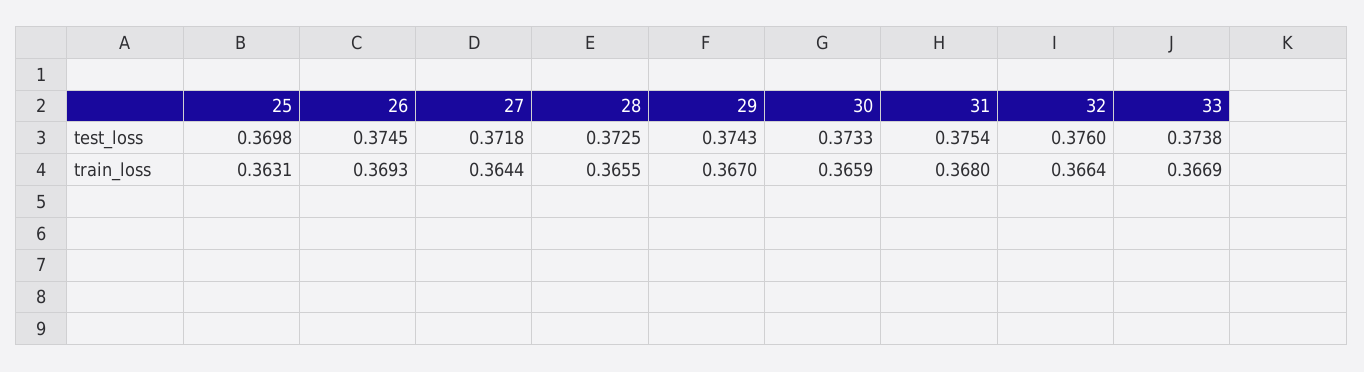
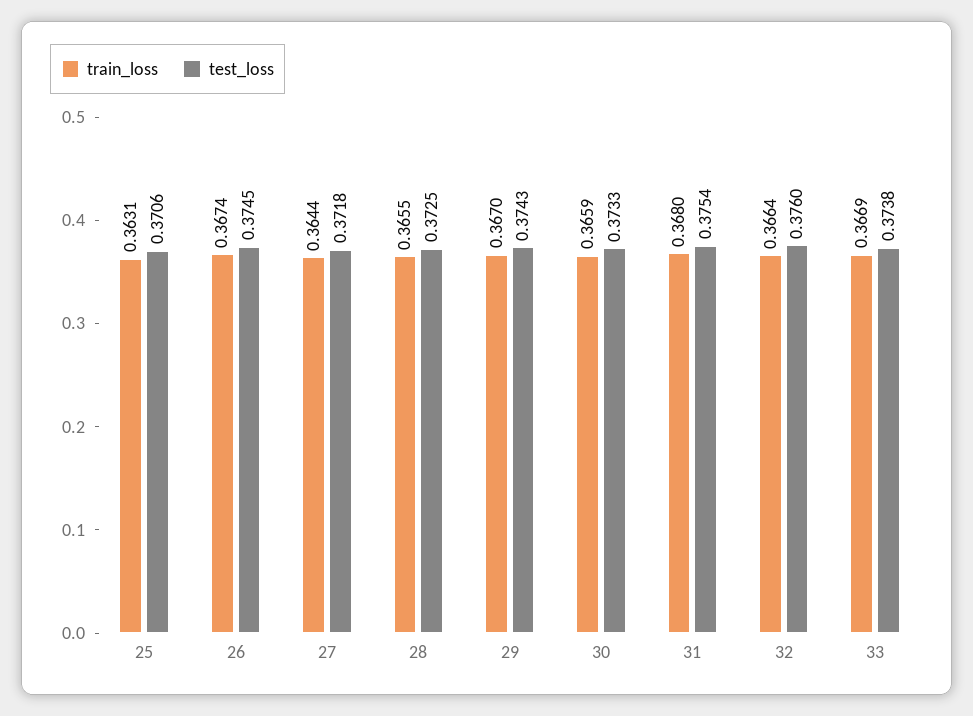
test_loss, 25: 0.3698 -> 0.3706
train_loss, 26: 0.3693 -> 0.3674

